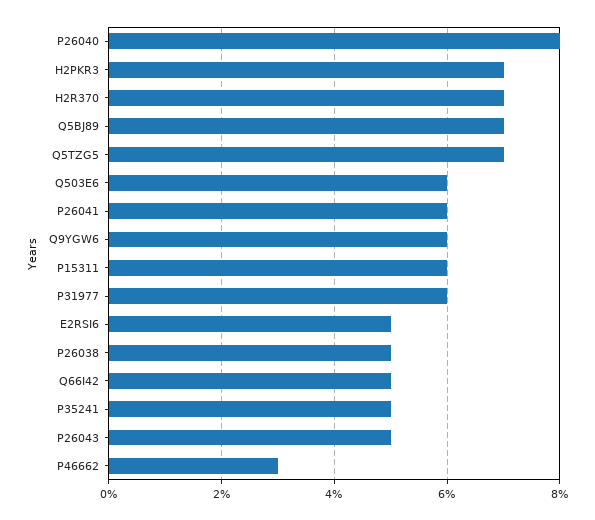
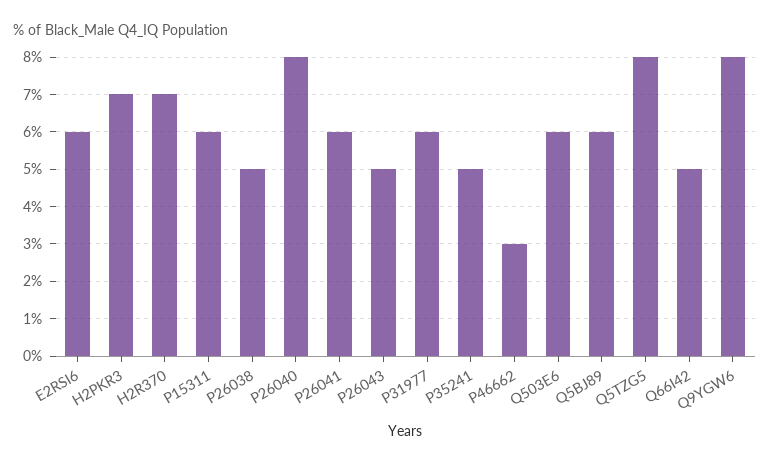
Q5BJ89: 7 -> 6
Q5TZG5: 7 -> 8
Q9YGW6: 6 -> 8
E2RSI6: 5 -> 6

